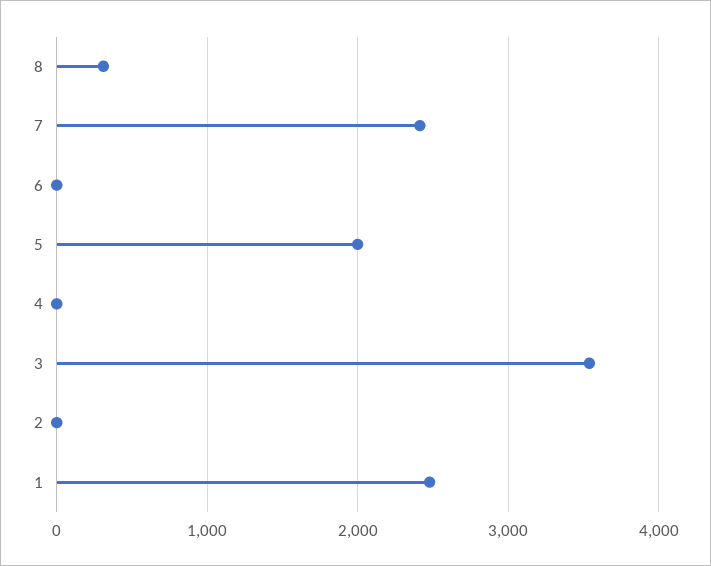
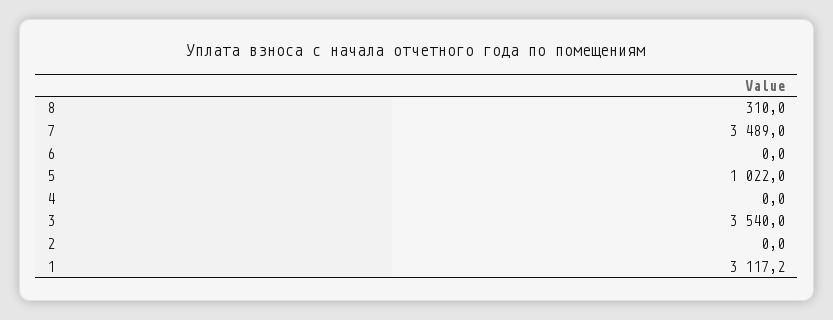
7: 2400 -> 3489
5: 2000 -> 1022
1: 2500 -> 3117.2

